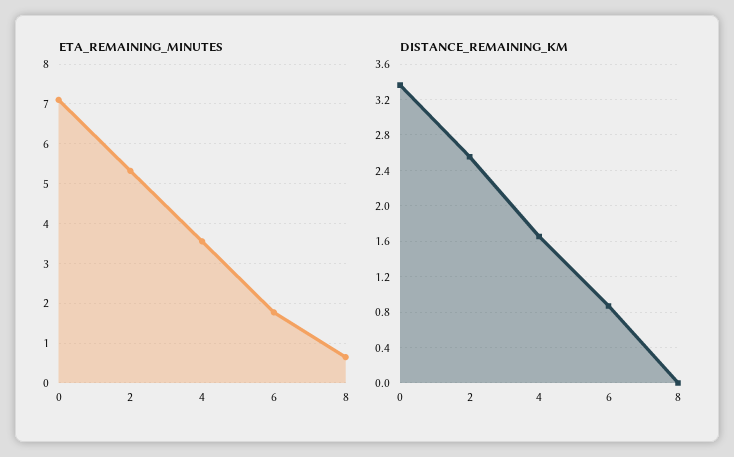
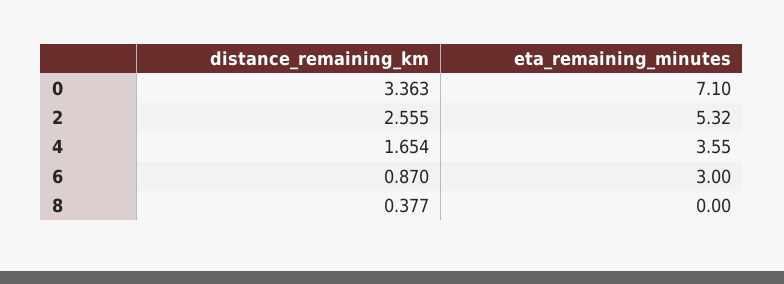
ETA_REMAINING_MINUTES, 6: 1.8 -> 3
ETA_REMAINING_MINUTES, 8: 0.6 -> 0
DISTANCE_REMAINING_KM, 8: 0 -> 0.377

